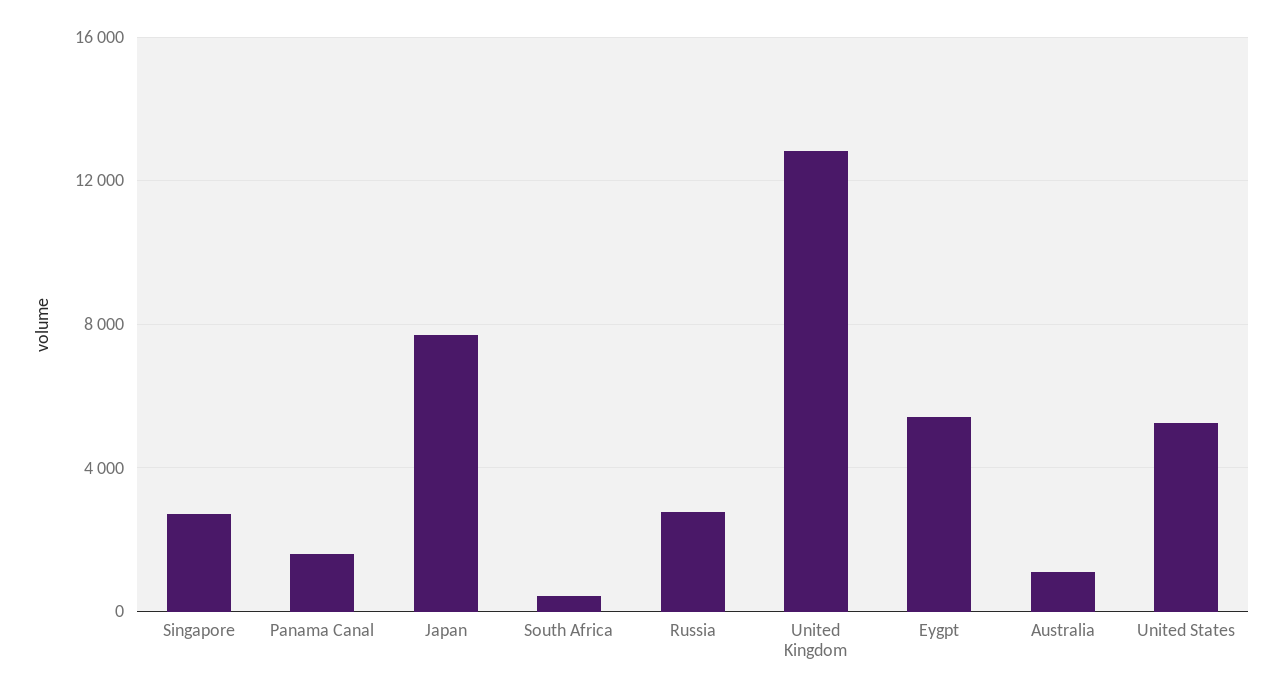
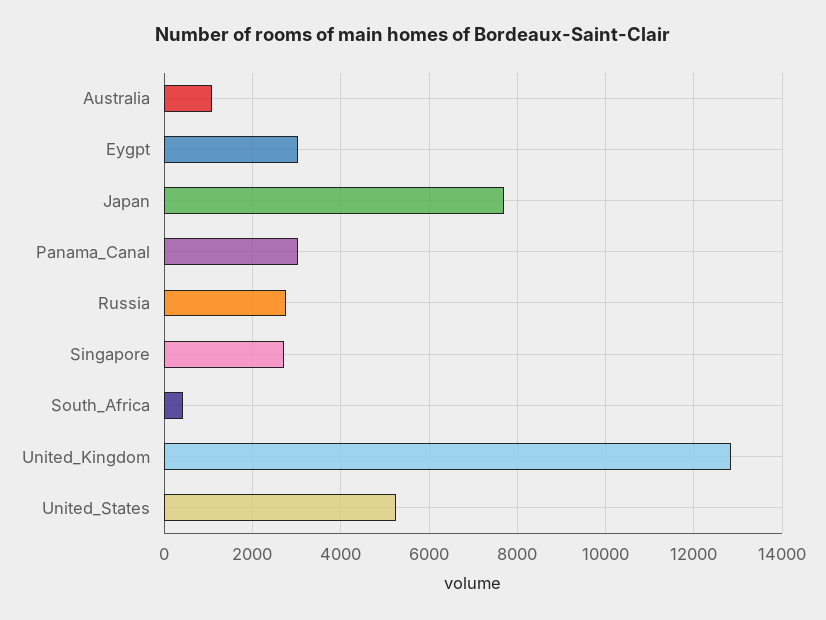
Panama Canal: 1500 -> 3000
Eygpt: 5500 -> 3000

